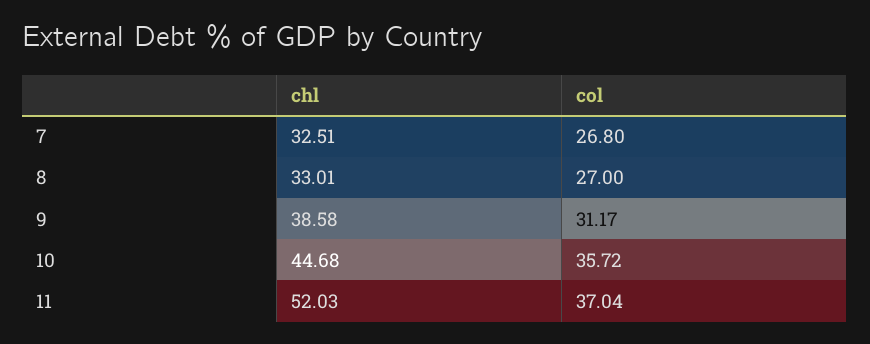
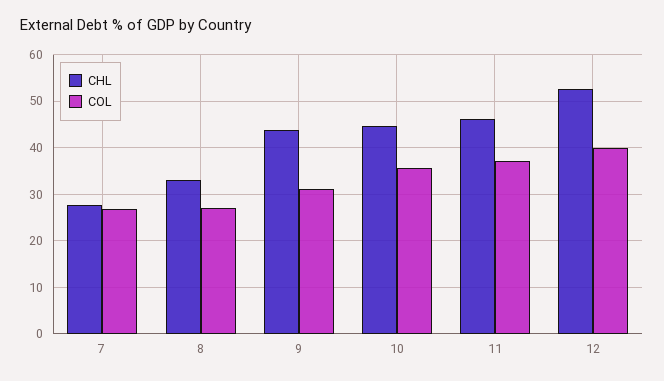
chl, 7: 32.51 -> 28
chl, 9: 38.58 -> 44
chl, 11: 52.03 -> 46
chl, 12: none -> 52
col, 12: none -> 40

